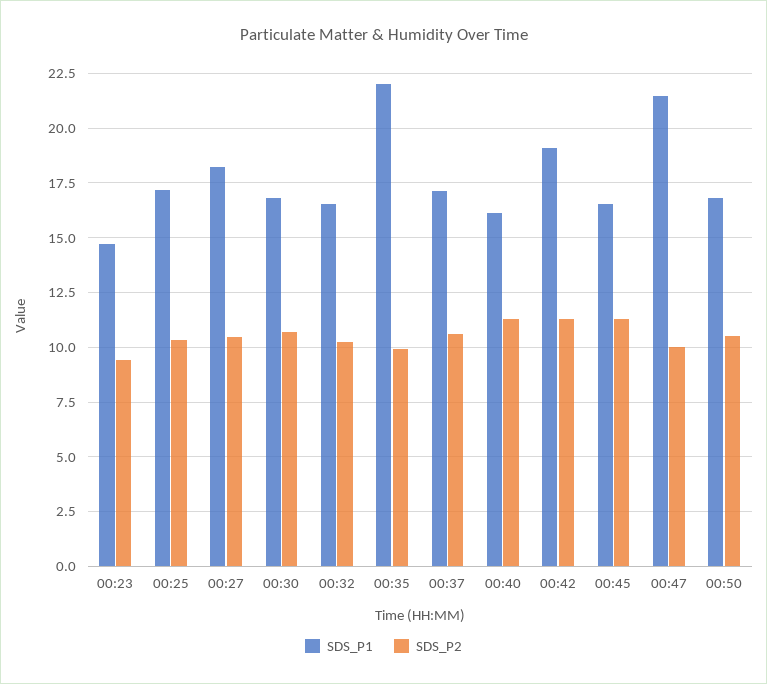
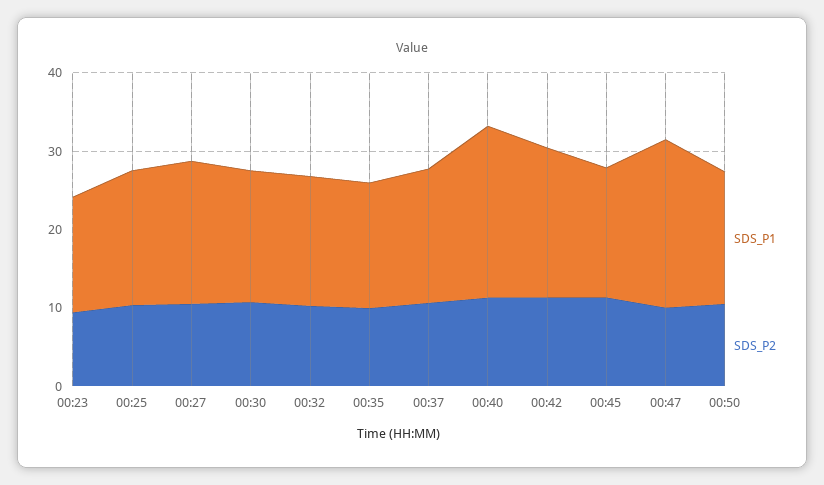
SDS_P1, 00:35: 22 -> 16
SDS_P1, 00:40: 16 -> 22

